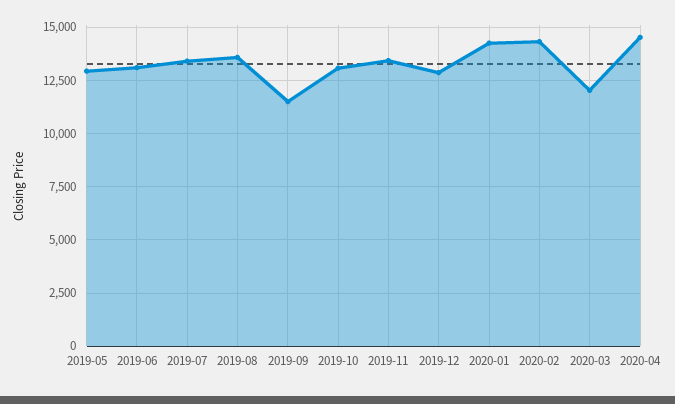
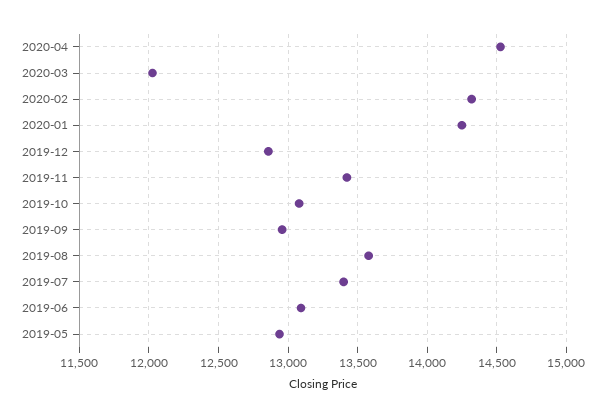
2019-09: 11500 -> 12950

